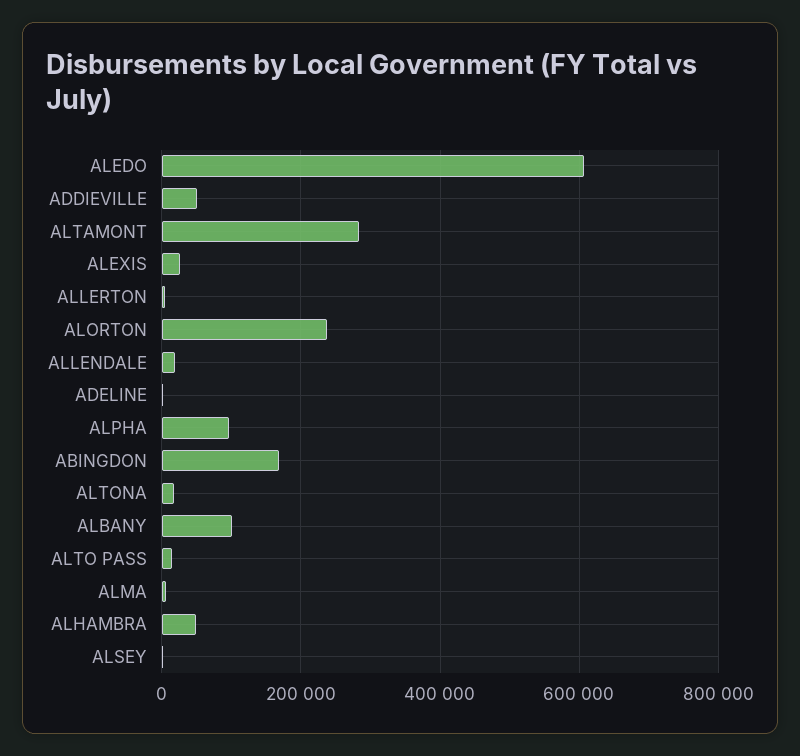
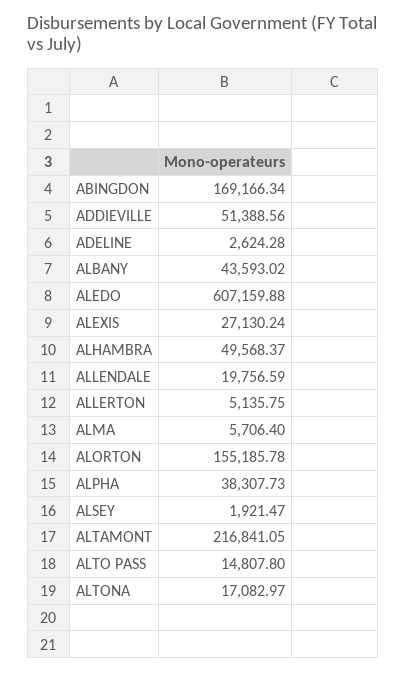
ALTAMONT: 280000 -> 216841.05
ALORTON: 240000 -> 155185.78
ALPHA: 100000 -> 38307.73
ALBANY: 100000 -> 43593.02

